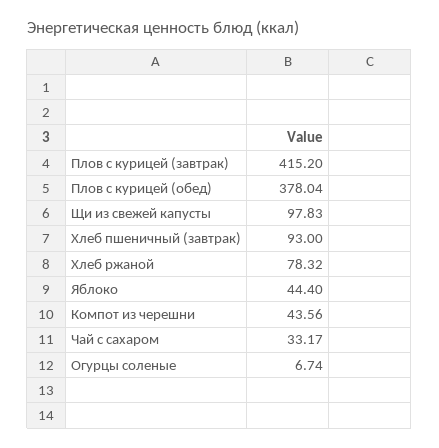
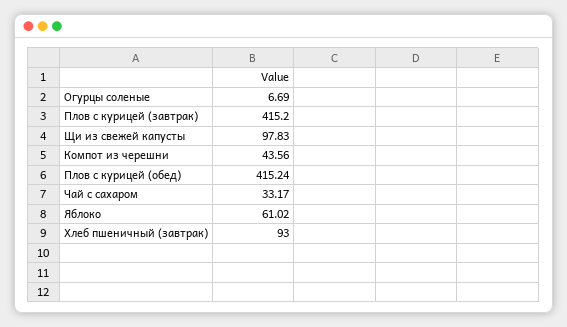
Плов с курицей (обед): 378.04 -> 415.24
Хлеб ржаной: 78.32 -> none
Яблоко: 44.4 -> 61.02
Огурцы соленые: 6.74 -> 6.69

